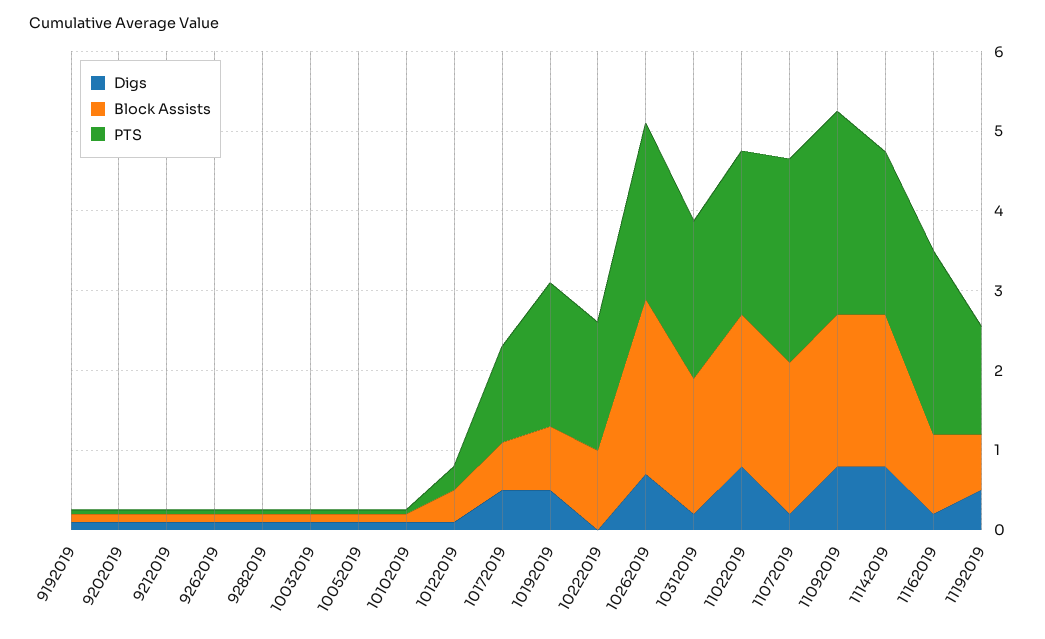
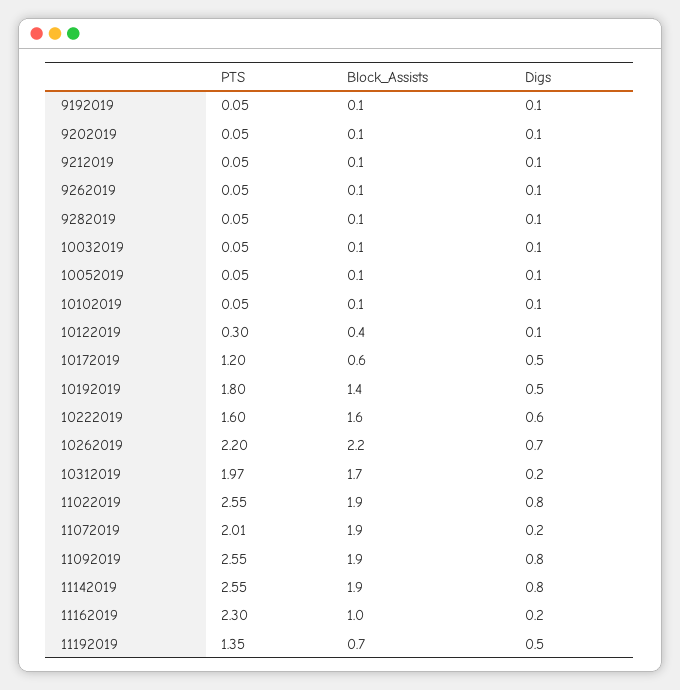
Block Assists, 10192019: 0.8 -> 1.4
Digs, 10222019: 0 -> 0.6
Block Assists, 10222019: 1 -> 1.6
PTS, 11022019: 2 -> 2.55
PTS, 11072019: 2.6 -> 2.01
PTS, 11142019: 2 -> 2.55

